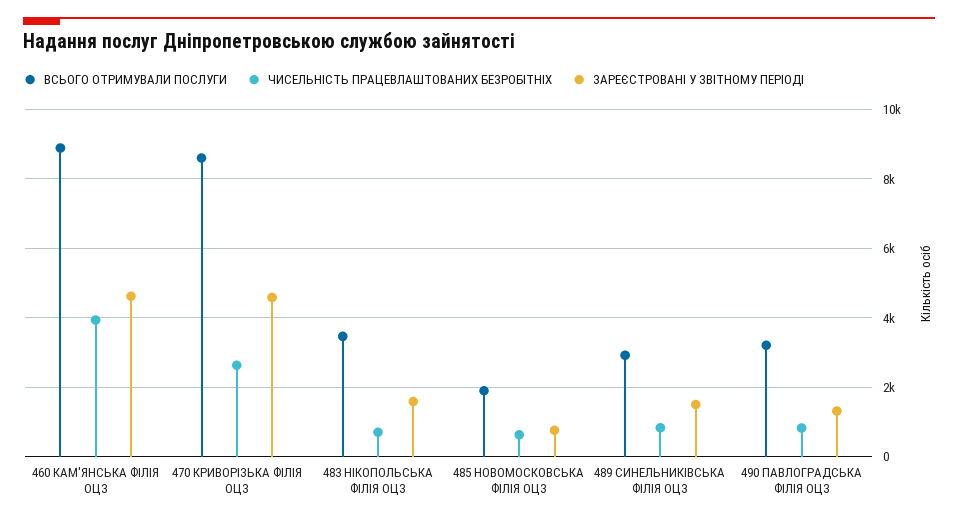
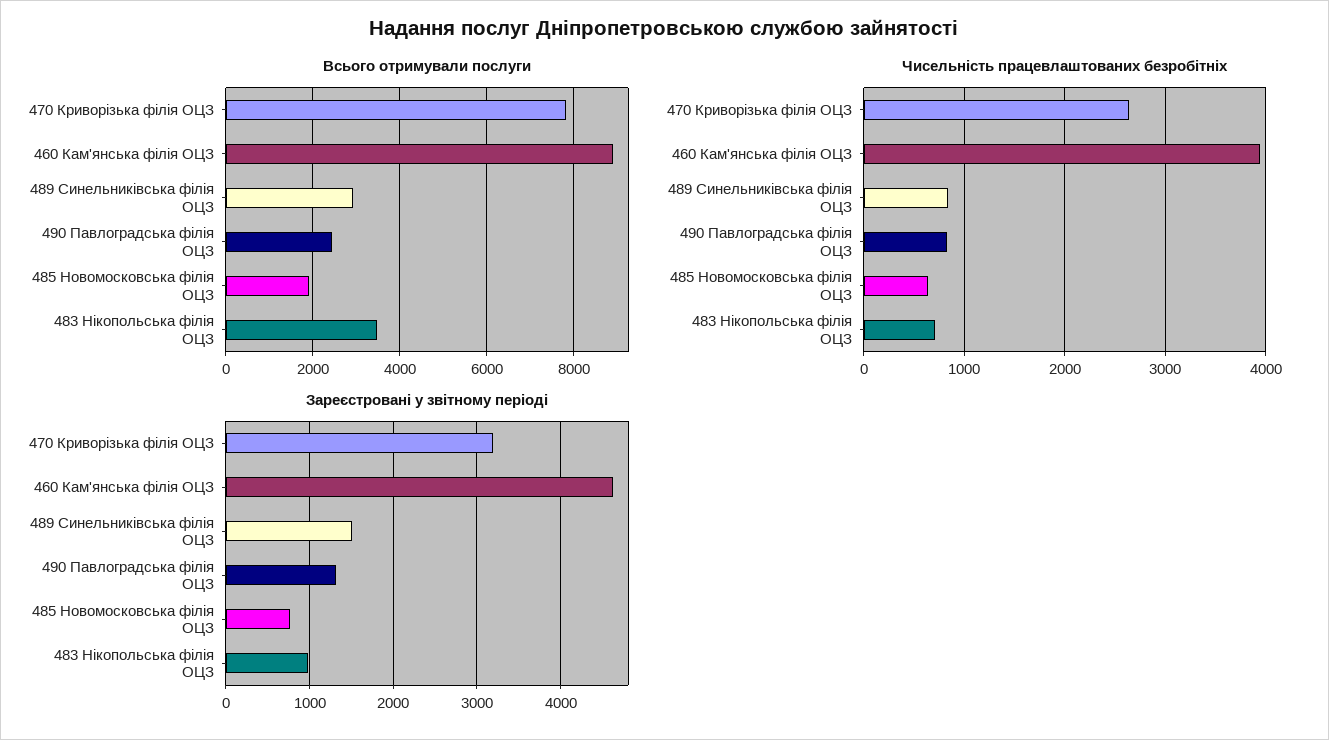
ВСЬОГО ОТРИМУВАЛИ ПОСЛУГИ, 470 КРИВОРІЗЬКА ФІЛІЯ ОЦЗ: 8600 -> 7800
ЗАРЕЄСТРОВАНІ У ЗВІТНОМУ ПЕРІОДІ, 470 КРИВОРІЗЬКА ФІЛІЯ ОЦЗ: 4600 -> 3200
ЗАРЕЄСТРОВАНІ У ЗВІТНОМУ ПЕРІОДІ, 483 НІКОПОЛЬСЬКА ФІЛІЯ ОЦЗ: 1600 -> 1000
ВСЬОГО ОТРИМУВАЛИ ПОСЛУГИ, 490 ПАВЛОГРАДСЬКА ФІЛІЯ ОЦЗ: 3200 -> 2400

